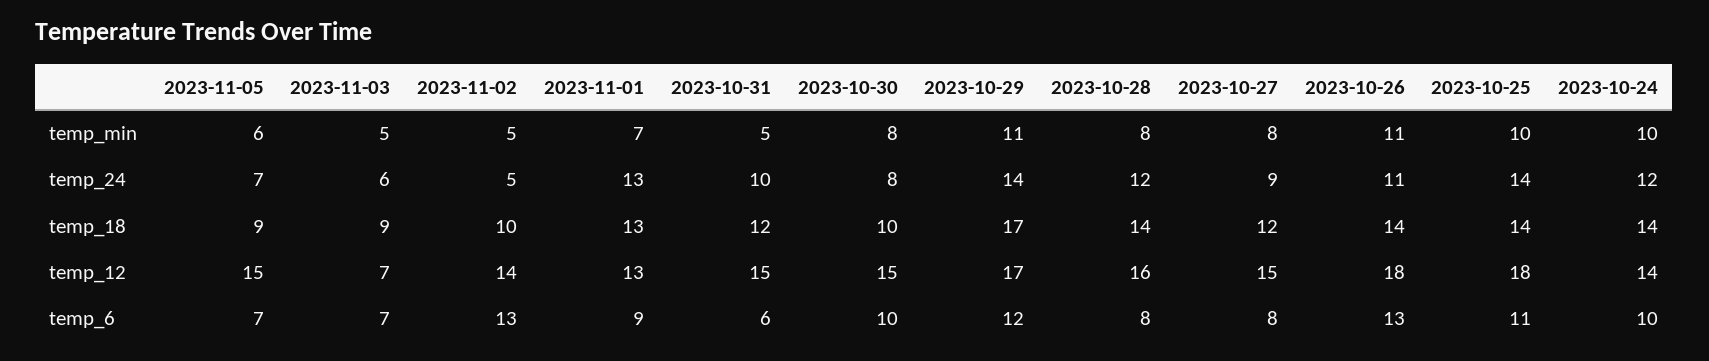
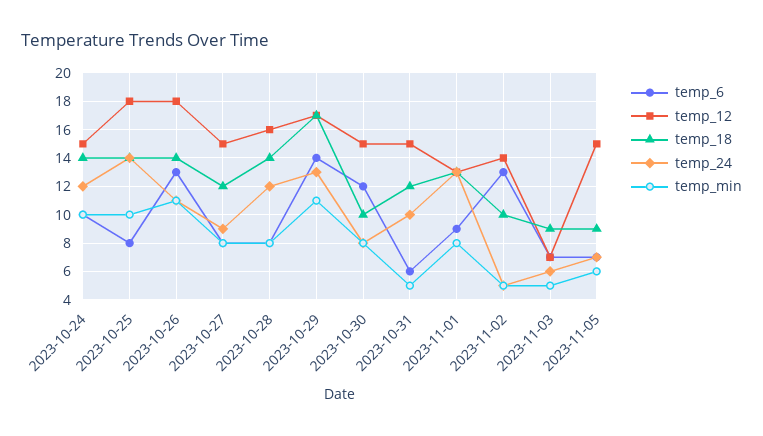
temp_min, 2023-11-01: 7 -> 8
temp_24, 2023-10-29: 14 -> 13
temp_12, 2023-10-24: 14 -> 15
temp_6, 2023-10-30: 10 -> 12
temp_6, 2023-10-29: 12 -> 14
temp_6, 2023-10-25: 11 -> 8

